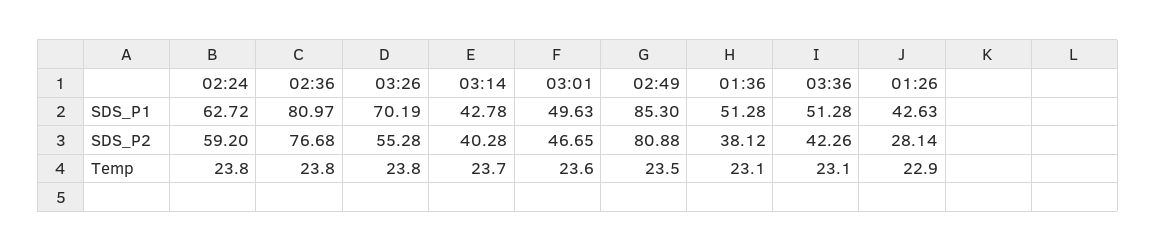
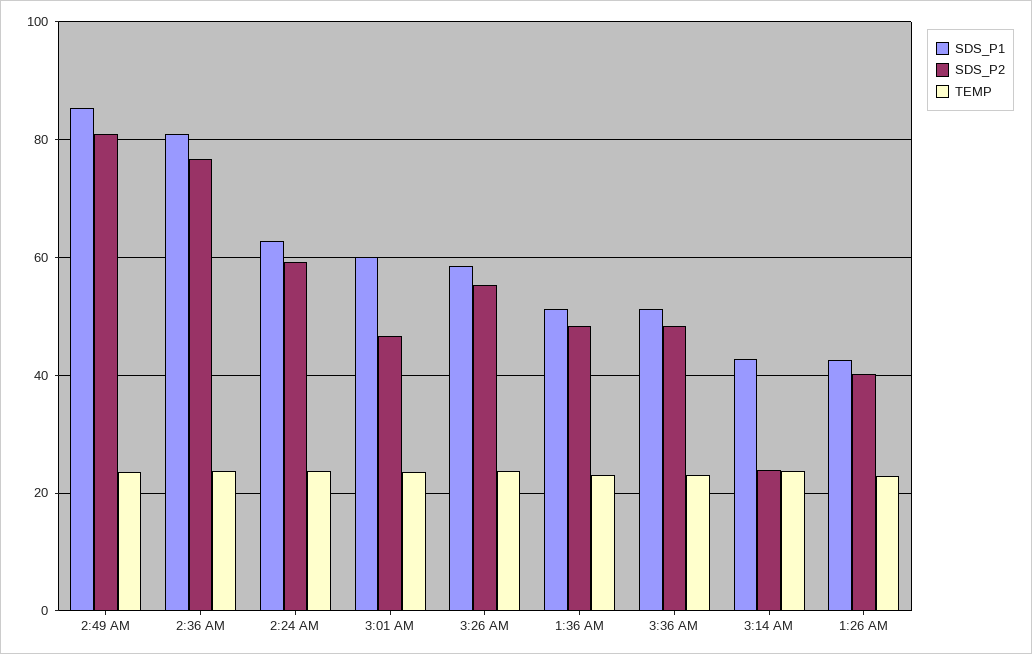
SDS_P1, 03:26: 70.19 -> 58
SDS_P1, 03:01: 49.63 -> 60
SDS_P2, 03:14: 40.28 -> 24
SDS_P2, 01:36: 38.12 -> 48
SDS_P2, 03:36: 42.26 -> 48
SDS_P2, 01:26: 28.14 -> 40

